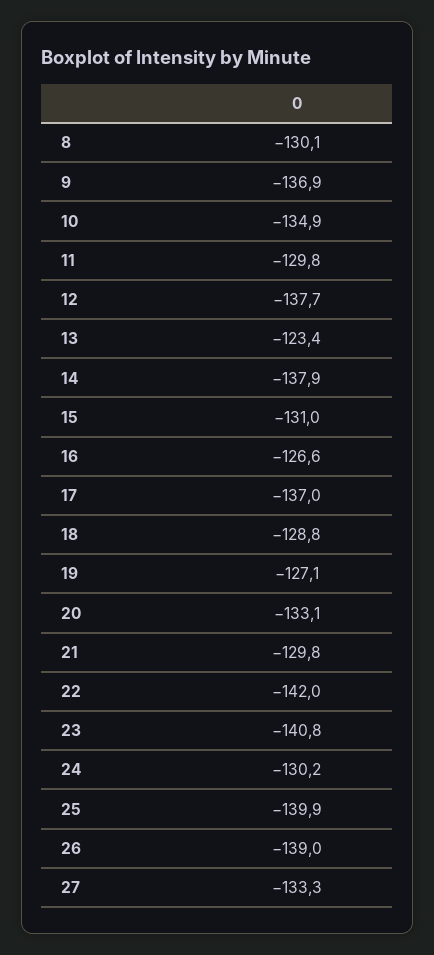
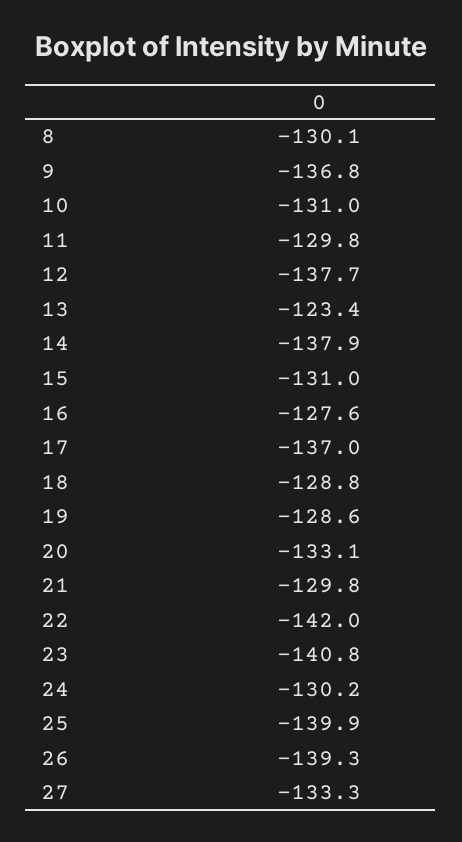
9: -136.9 -> -136.8
10: -134.9 -> -131
16: -126.6 -> -127.6
19: -127.1 -> -128.6
26: -139 -> -139.3

